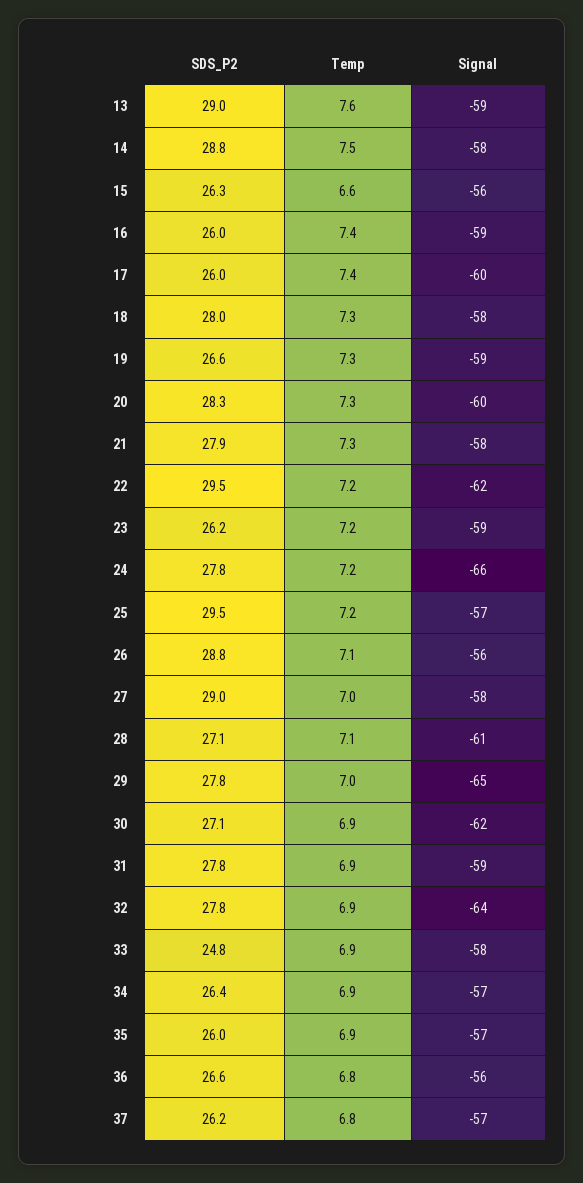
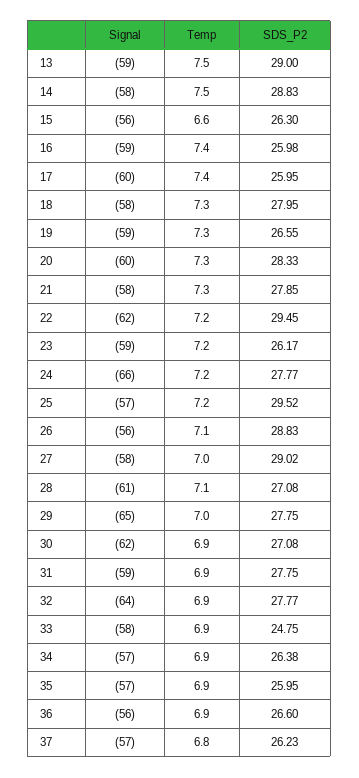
Temp, 13: 7.6 -> 7.5
Temp, 36: 6.8 -> 6.9

